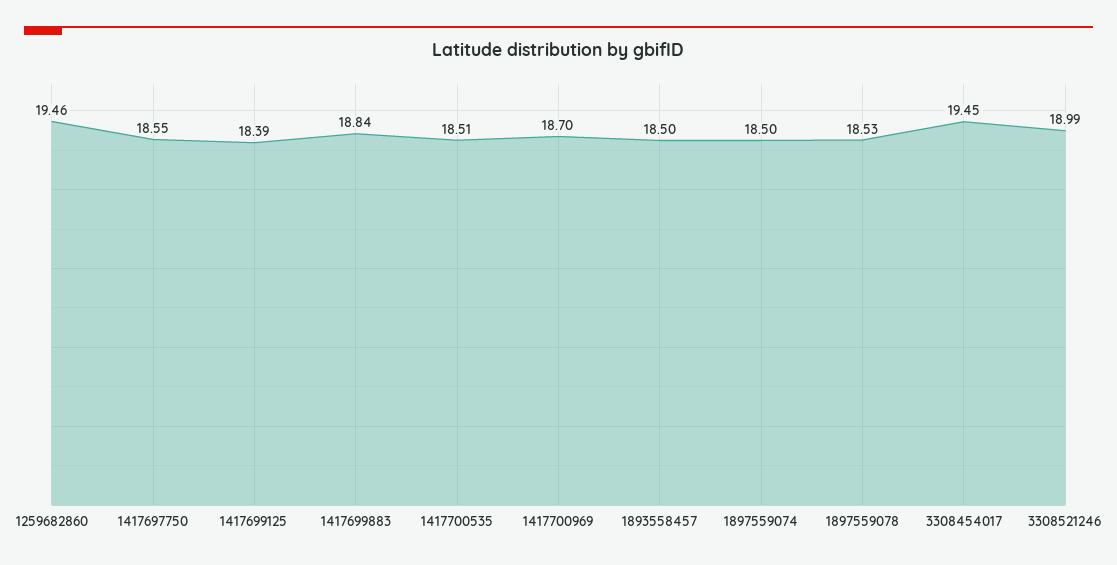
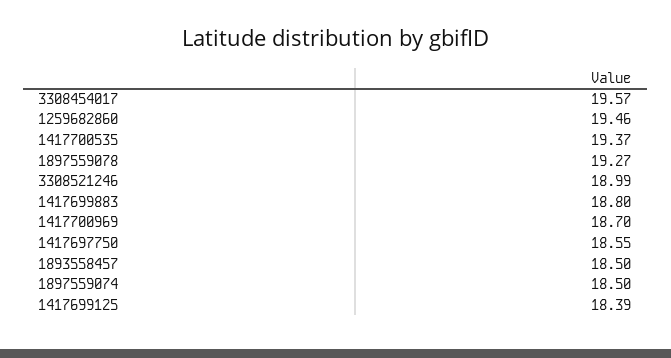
1417699883: 18.84 -> 18.8
1417700535: 18.51 -> 19.37
1897559078: 18.53 -> 19.27
3308454017: 19.45 -> 19.57

